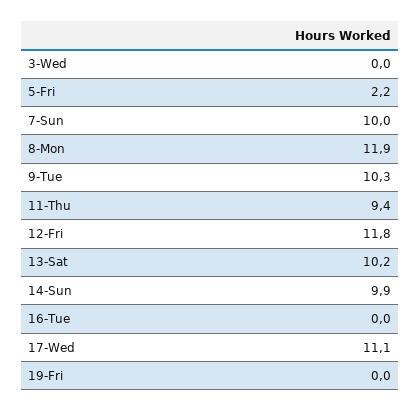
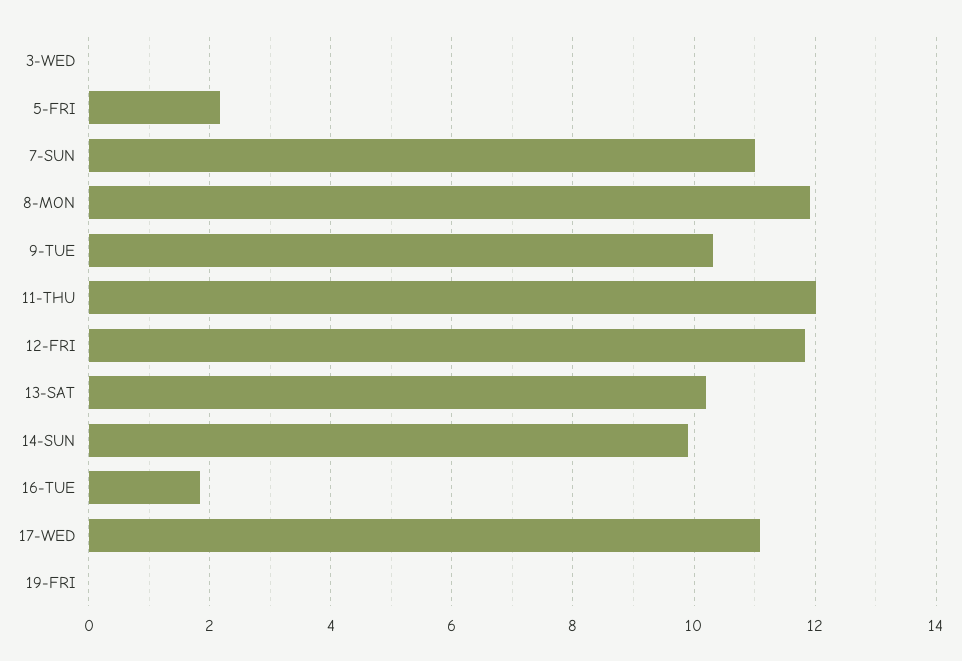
7-Sun: 10 -> 11
11-Thu: 9.4 -> 12
16-Tue: 0 -> 1.8

